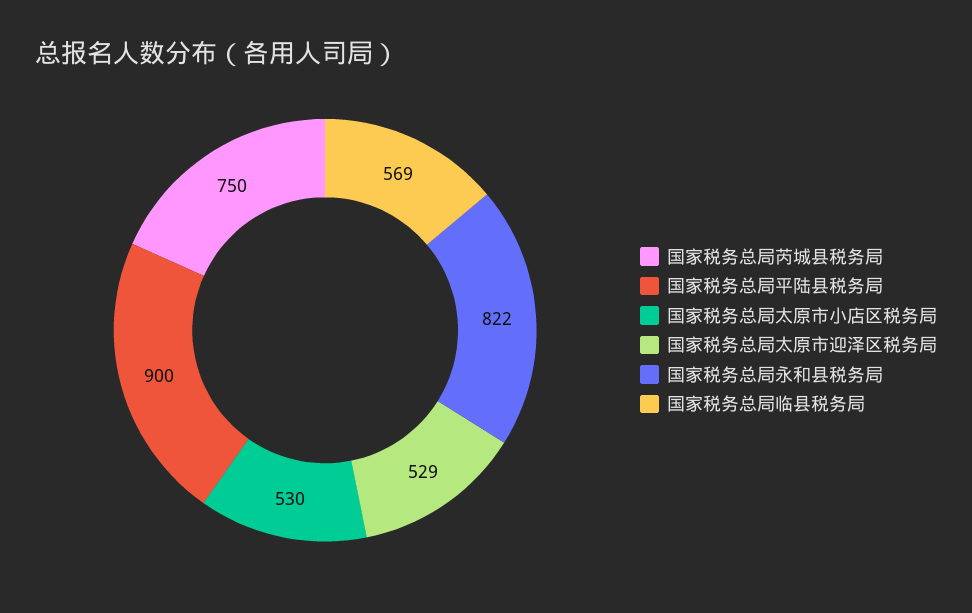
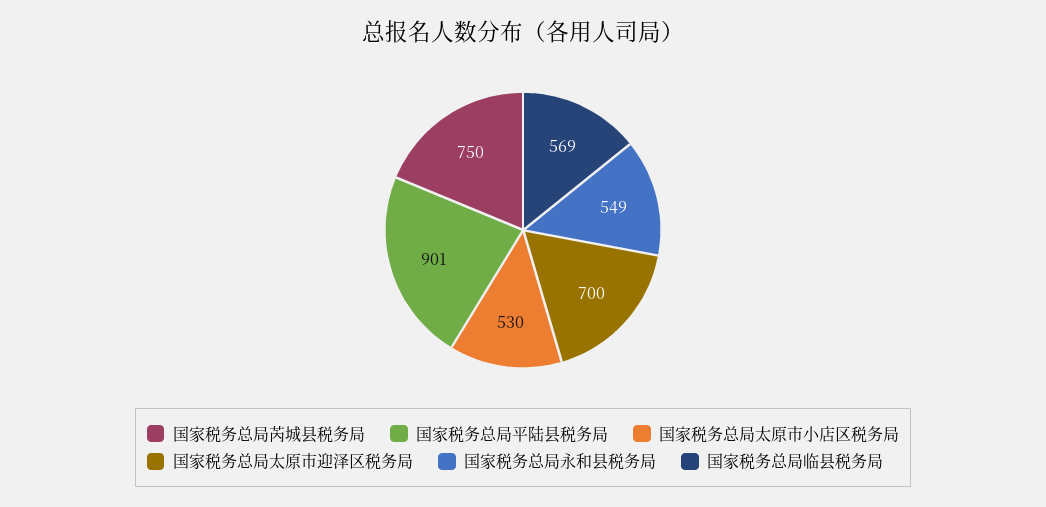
国家税务总局平陆县税务局: 900 -> 901
国家税务总局太原市迎泽区税务局: 529 -> 700
国家税务总局永和县税务局: 822 -> 549

